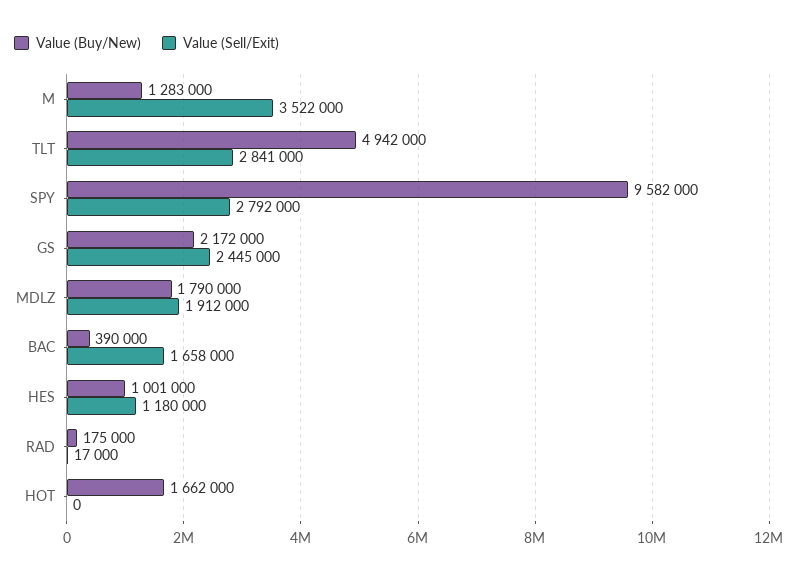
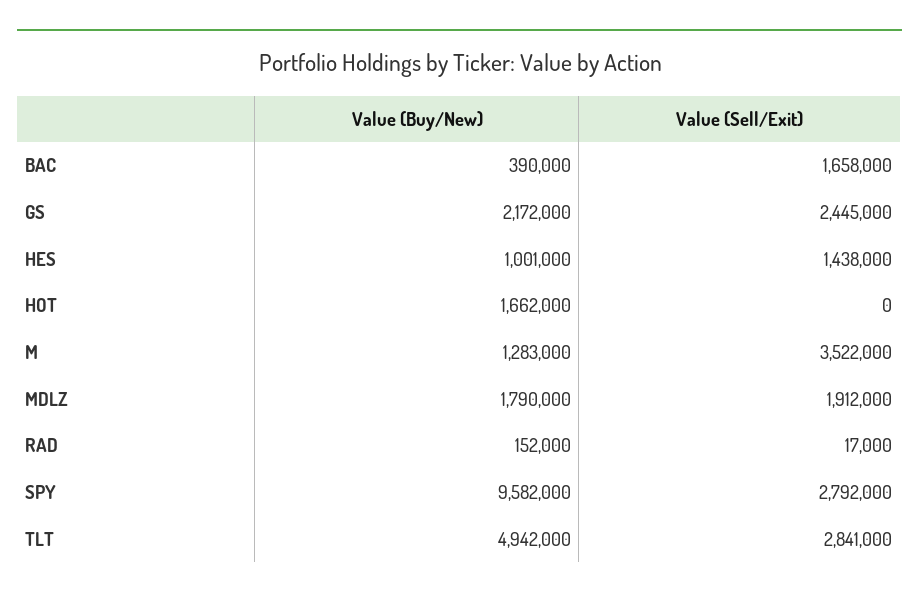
Value (Sell/Exit), HES: 1180000 -> 1438000
Value (Buy/New), RAD: 175000 -> 152000

